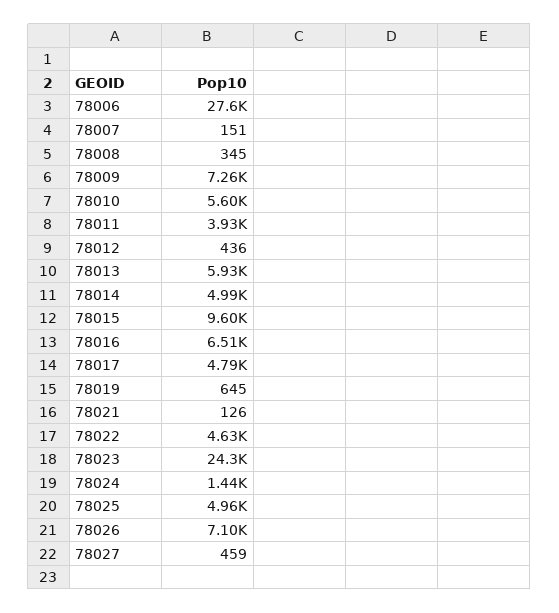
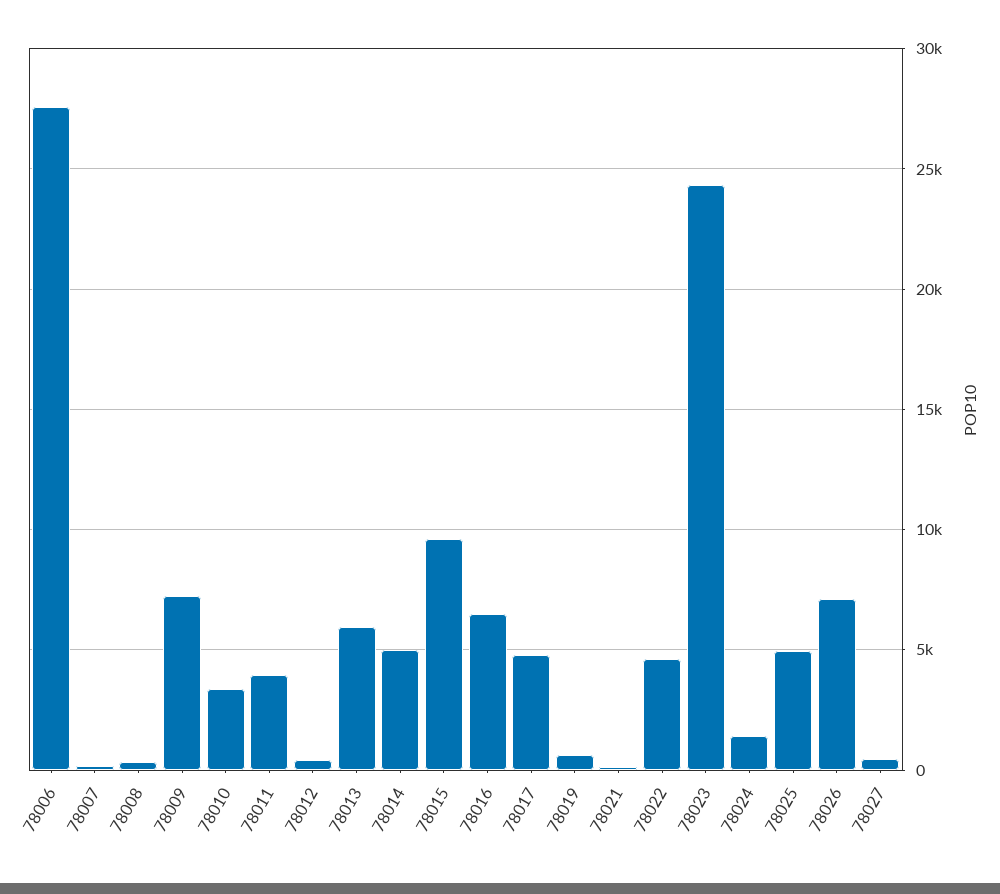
78010: 5600 -> 3500

